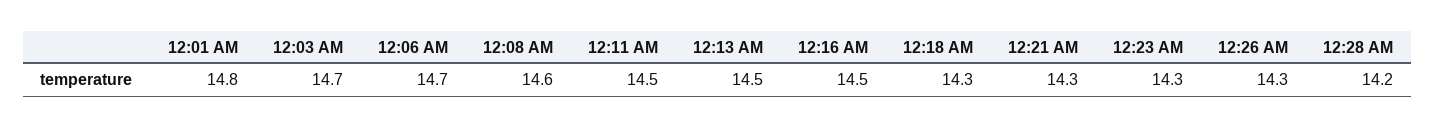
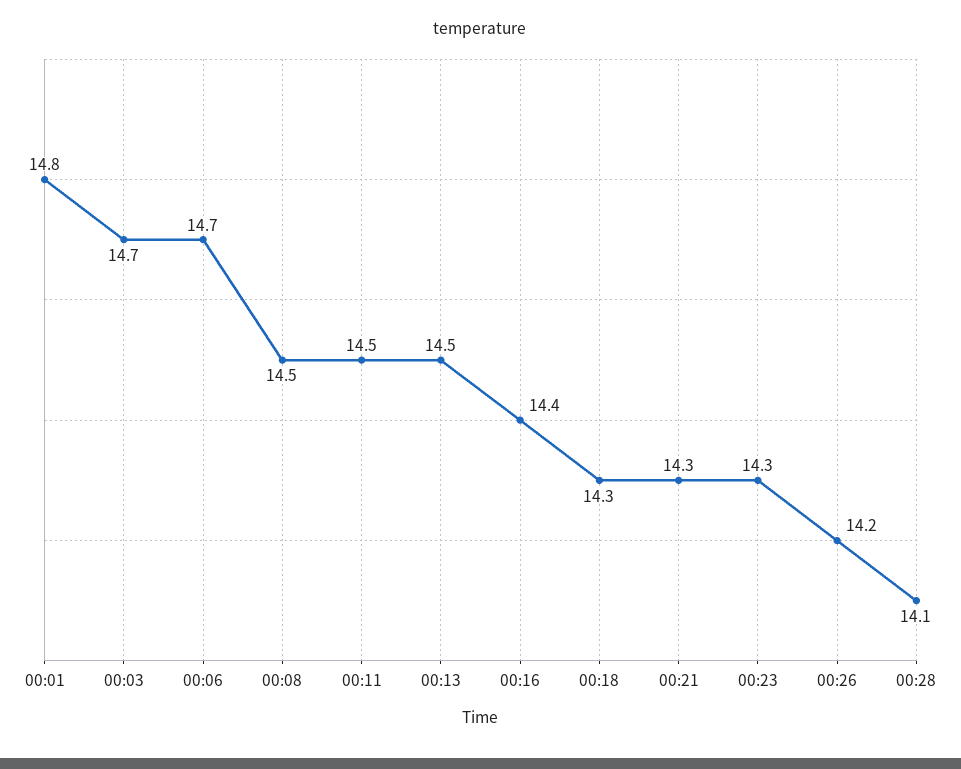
12:08 AM: 14.6 -> 14.5
12:16 AM: 14.5 -> 14.4
12:26 AM: 14.3 -> 14.2
12:28 AM: 14.2 -> 14.1

